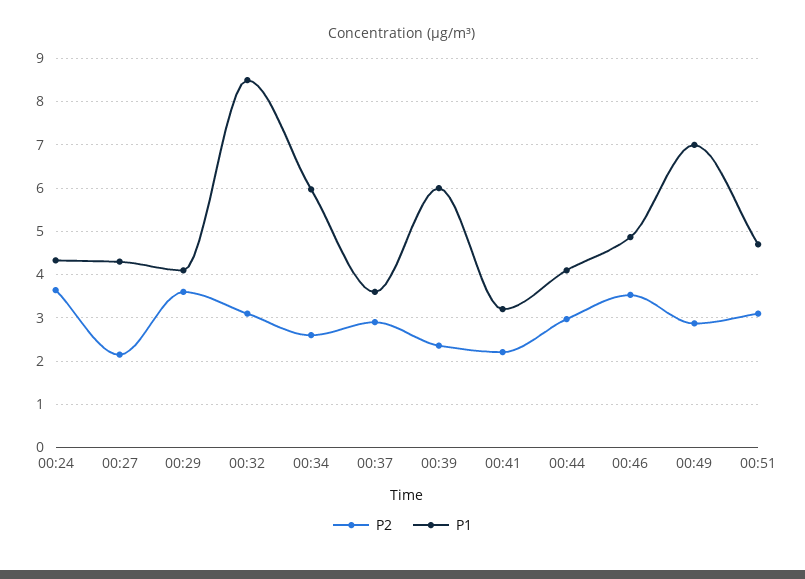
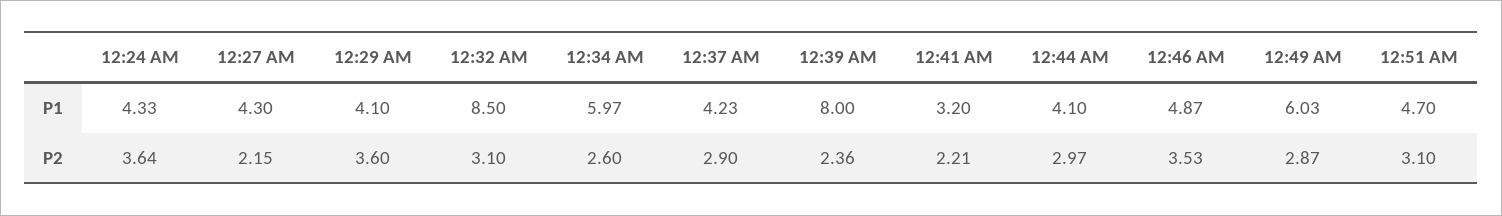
P1, 00:37: 3.6 -> 4.23
P1, 00:39: 6 -> 8
P1, 00:49: 7 -> 6.03

